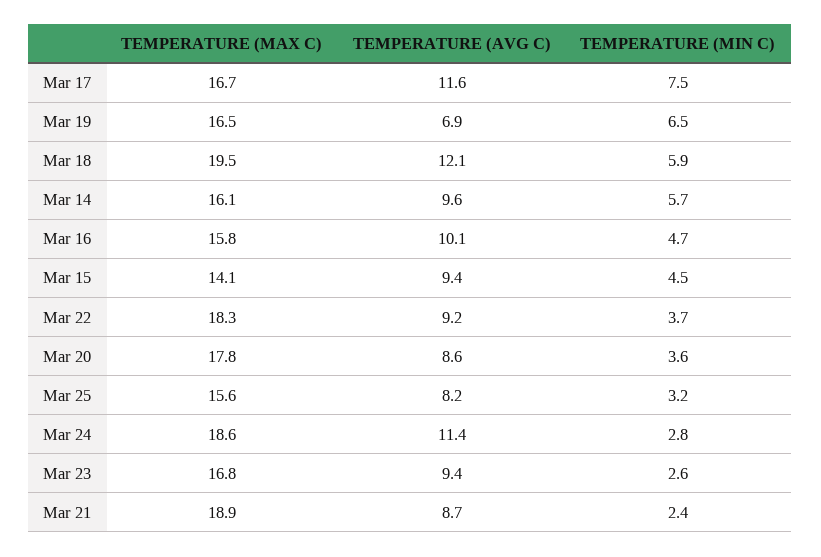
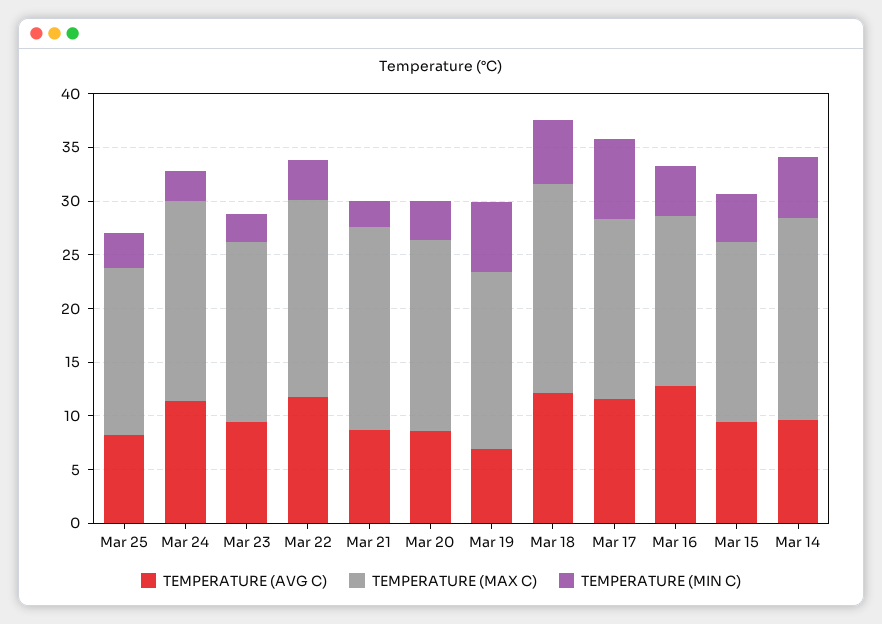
TEMPERATURE (MAX C), Mar 14: 16.1 -> 19
TEMPERATURE (AVG C), Mar 16: 10.1 -> 13
TEMPERATURE (MAX C), Mar 15: 14.1 -> 17
TEMPERATURE (AVG C), Mar 22: 9.2 -> 12

